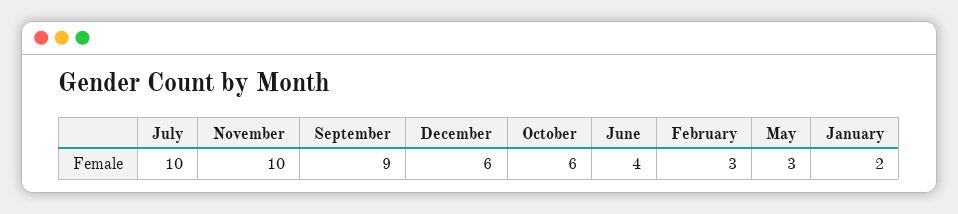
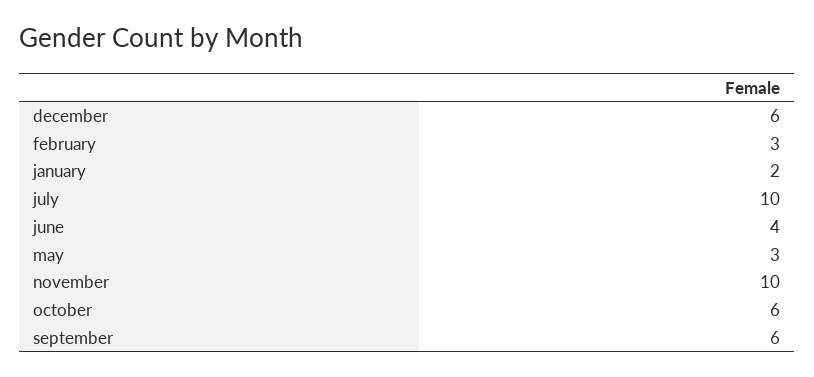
September: 9 -> 6

